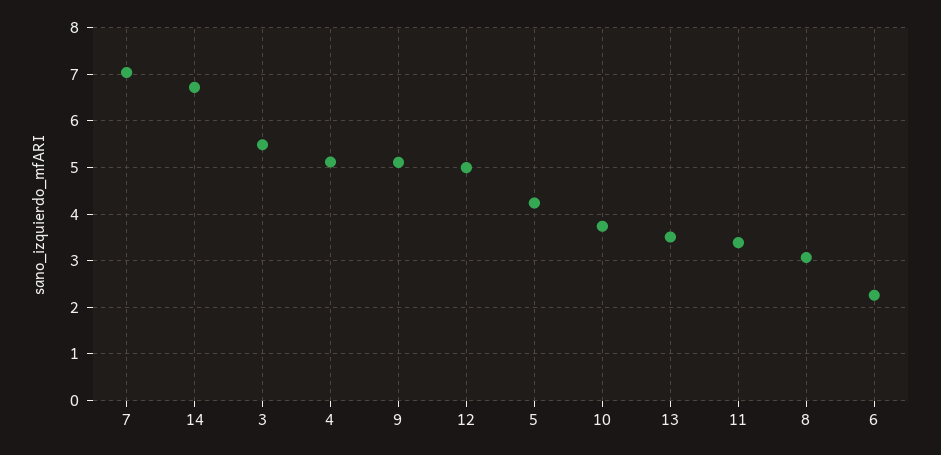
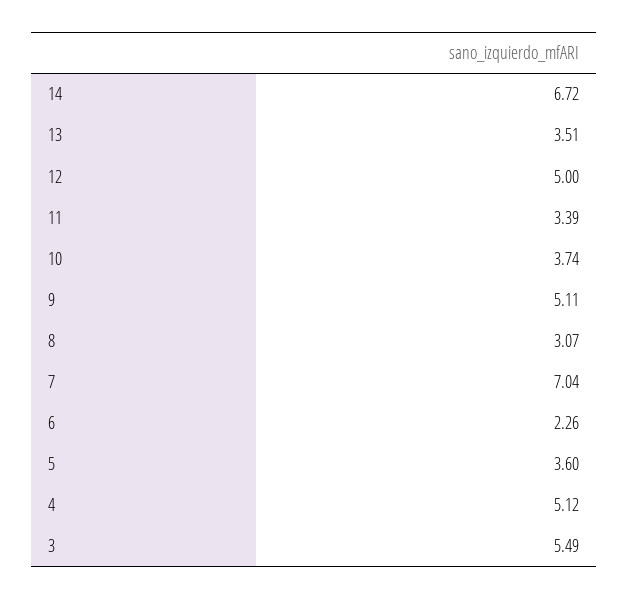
5: 4.2 -> 3.6

